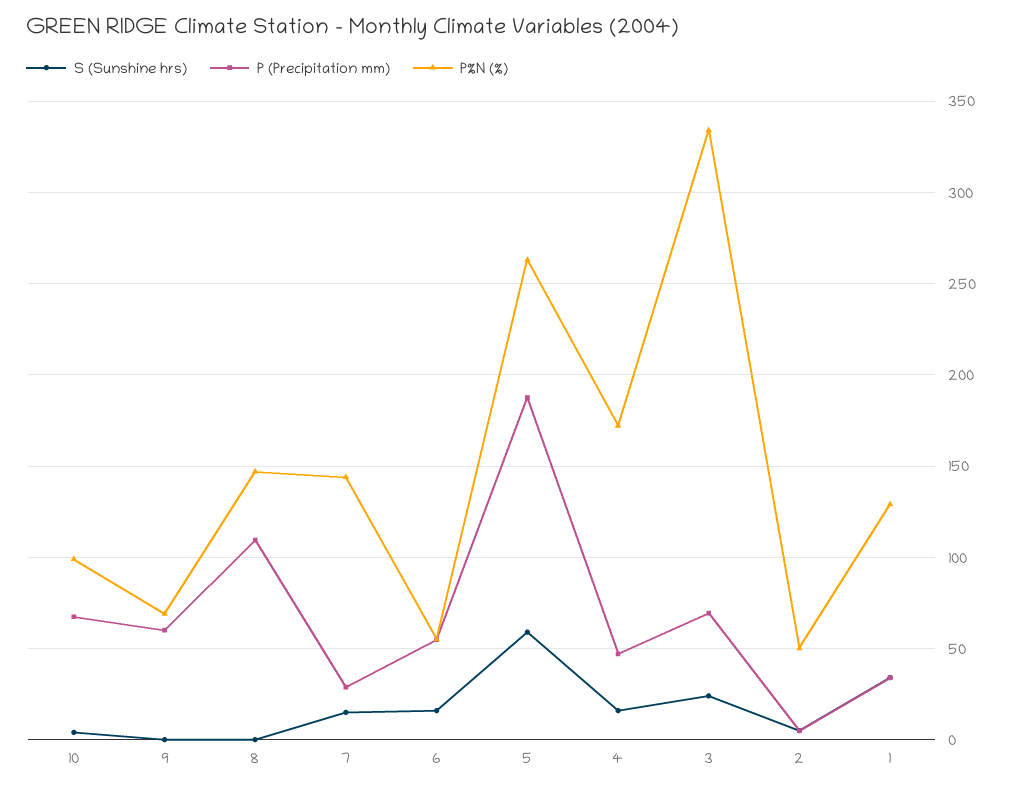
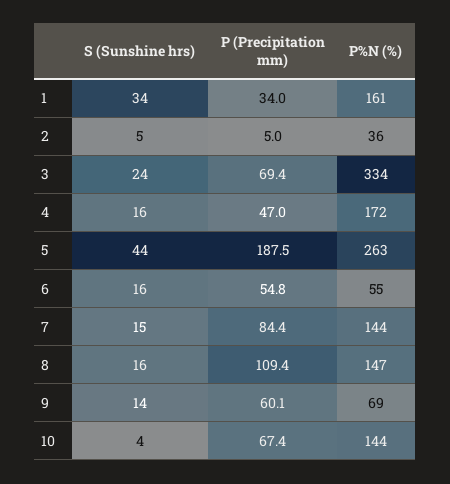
P%N (%), 10: 100 -> 144
S (Sunshine hrs), 9: 0 -> 14
S (Sunshine hrs), 8: 0 -> 16
P (Precipitation mm), 7: 30 -> 84.4
S (Sunshine hrs), 5: 60 -> 44
P%N (%), 2: 50 -> 36
P%N (%), 1: 130 -> 161

